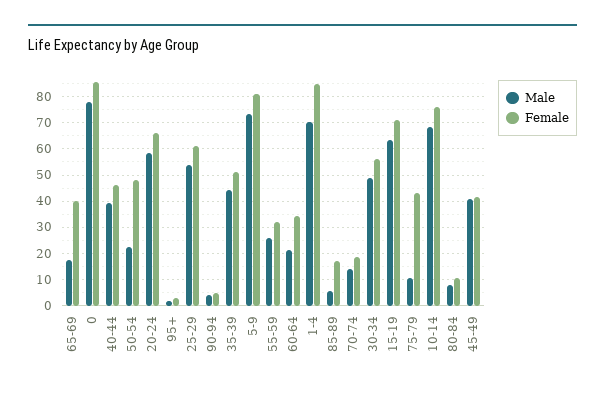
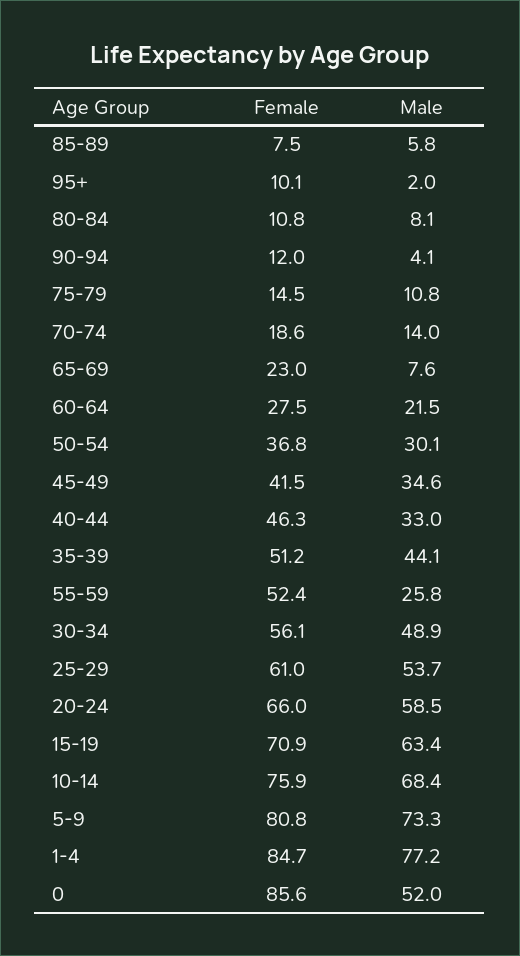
Male, 65-69: 17.5 -> 7.6
Female, 65-69: 40 -> 23
Male, 0: 77.5 -> 52
Male, 40-44: 40 -> 33
Male, 50-54: 22.5 -> 30.1
Female, 50-54: 47.5 -> 36.8
Female, 95+: 2.5 -> 10.1
Female, 90-94: 5 -> 12
Female, 55-59: 32.5 -> 52.4
Female, 60-64: 35 -> 27.5
Male, 1-4: 70 -> 77.2
Female, 85-89: 17.5 -> 7.5
Female, 75-79: 42.5 -> 14.5
Male, 45-49: 40 -> 34.6

